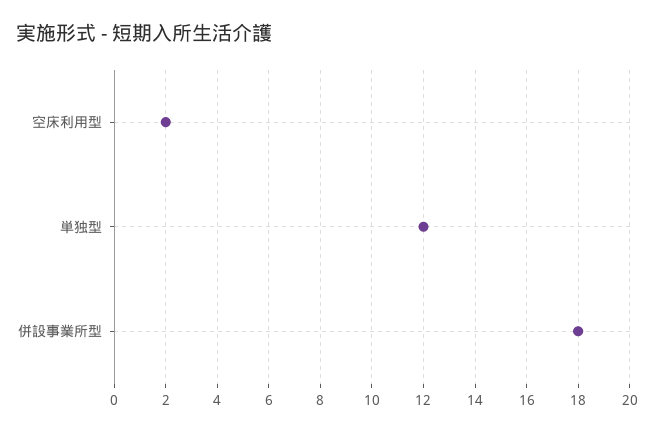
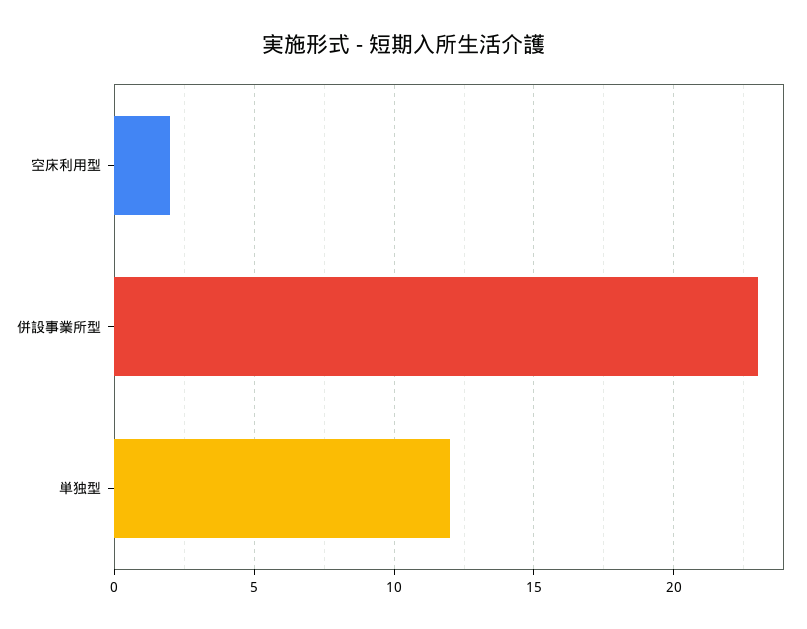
併設事業所型: 18 -> 23

